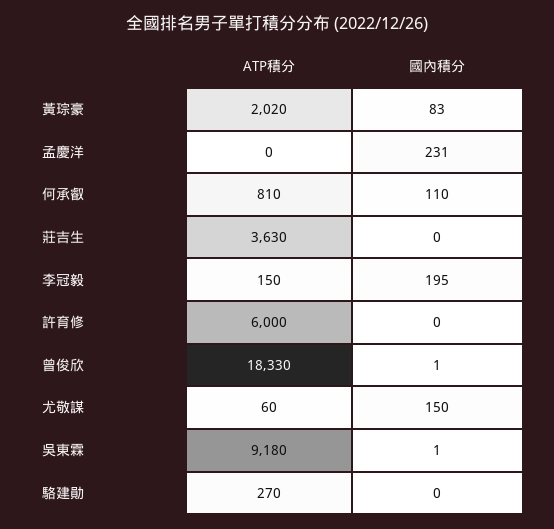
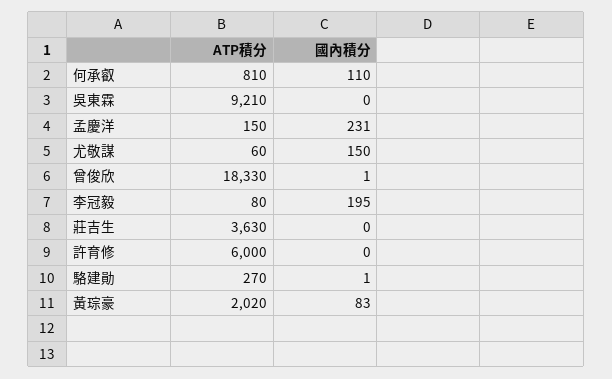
ATP積分, 孟慶洋: 0 -> 150
ATP積分, 李冠毅: 150 -> 80
ATP積分, 吳東霖: 9180 -> 9210
國內積分, 吳東霖: 1 -> 0
國內積分, 駱建勛: 0 -> 1

